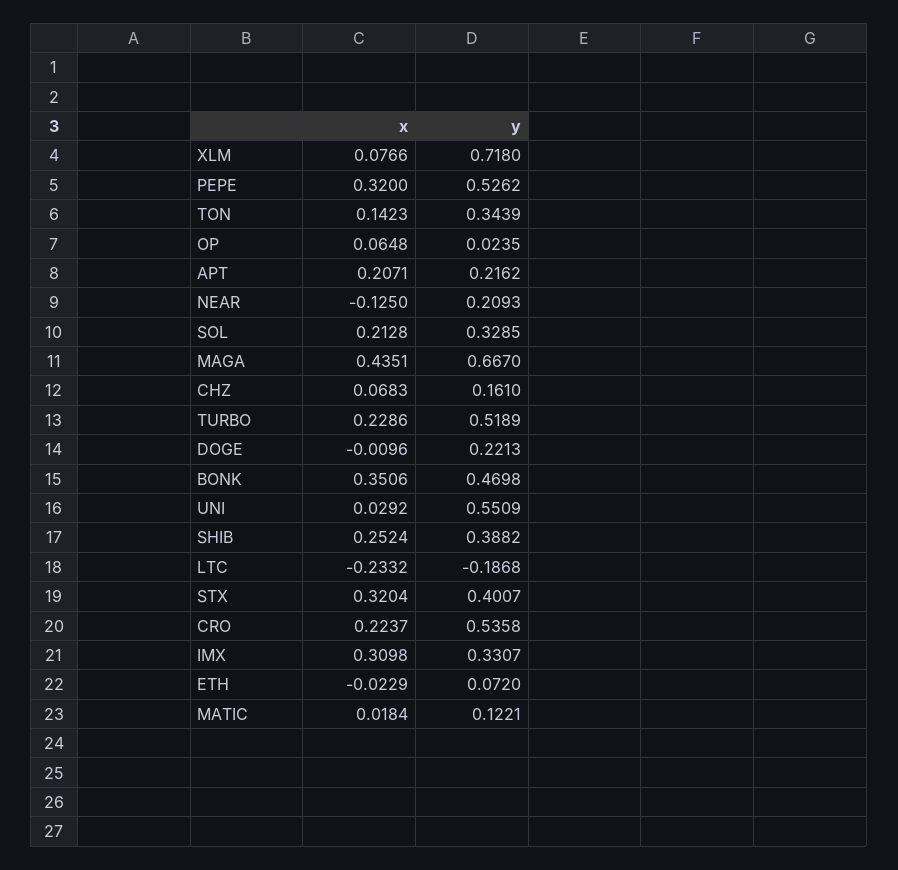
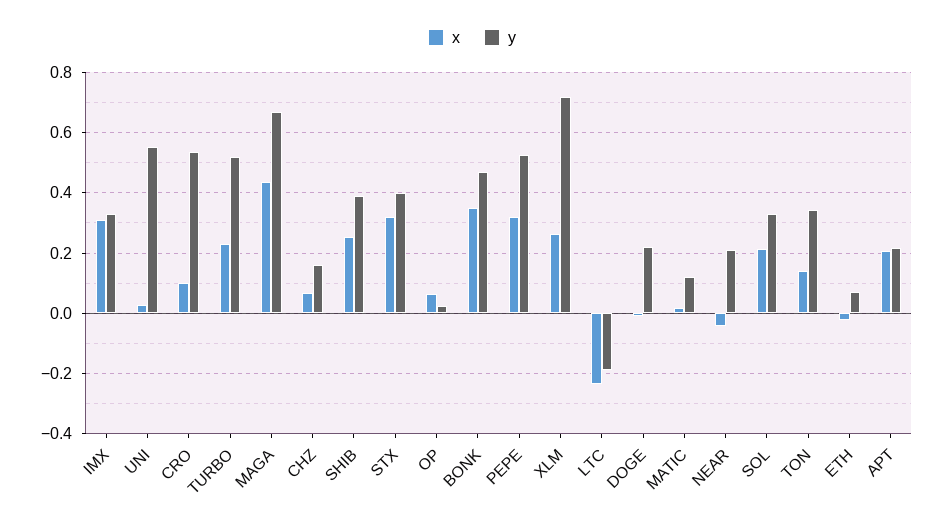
x, XLM: 0.0766 -> 0.26
x, NEAR: -0.125 -> -0.04
x, CRO: 0.2237 -> 0.1

